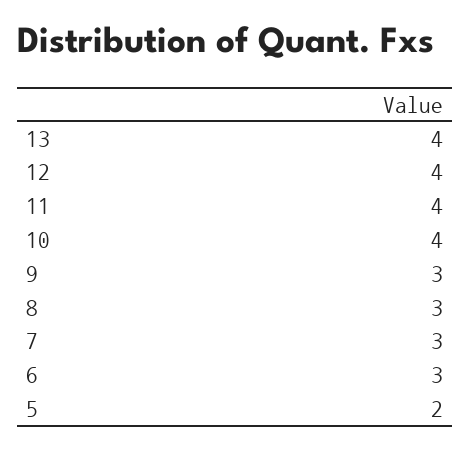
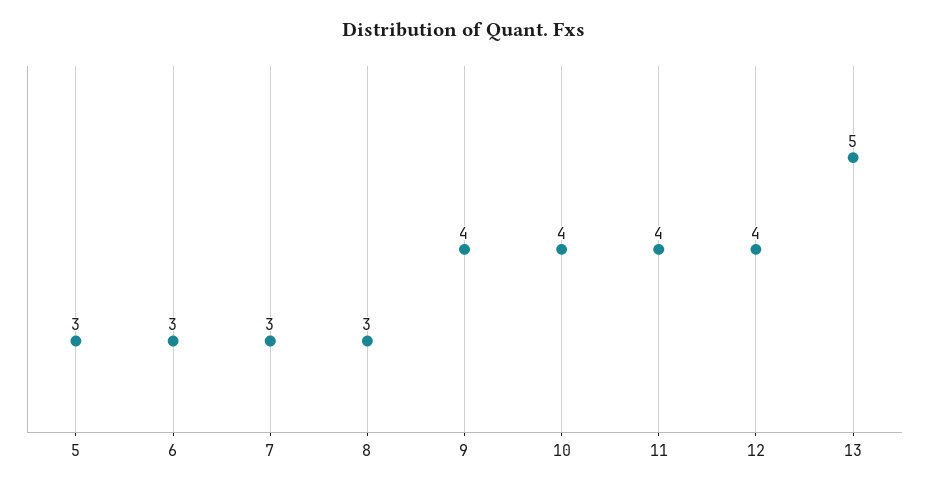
13: 4 -> 5
9: 3 -> 4
5: 2 -> 3

